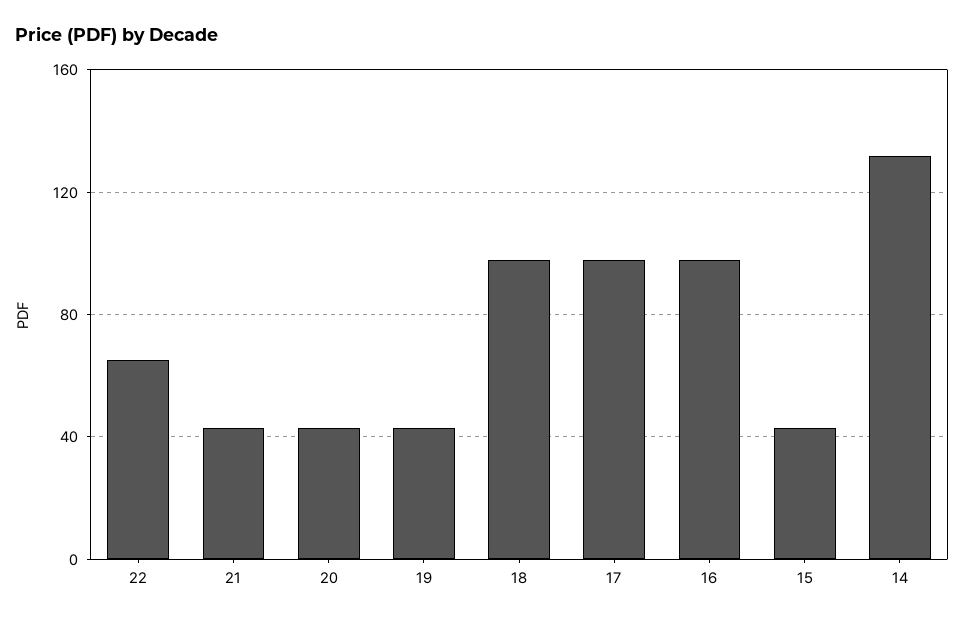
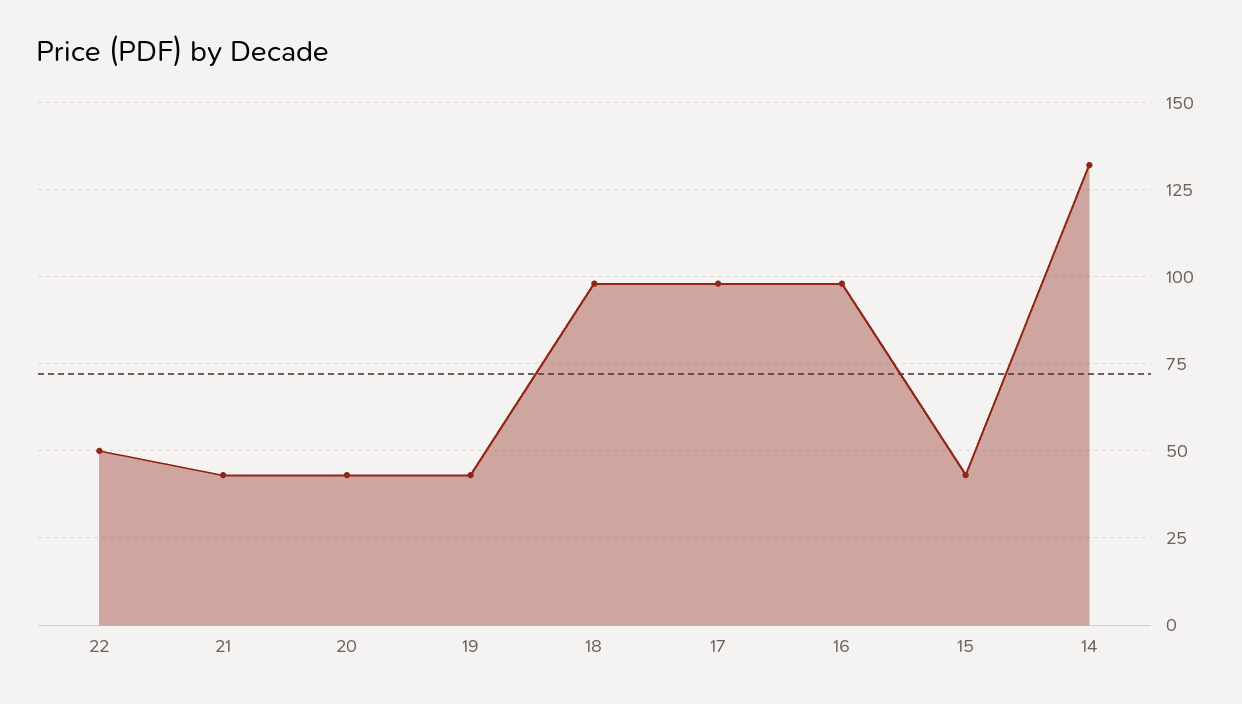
22: 65 -> 50

